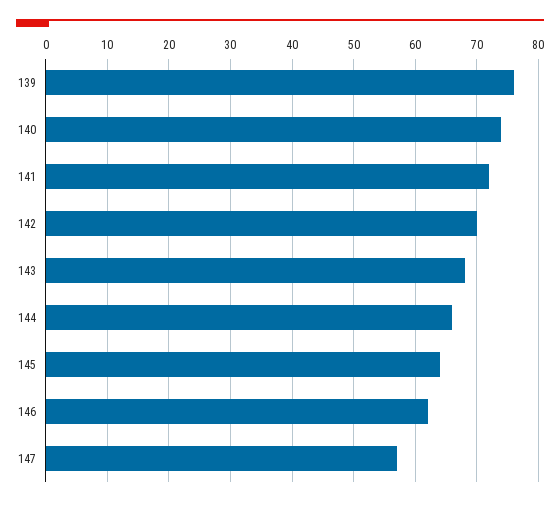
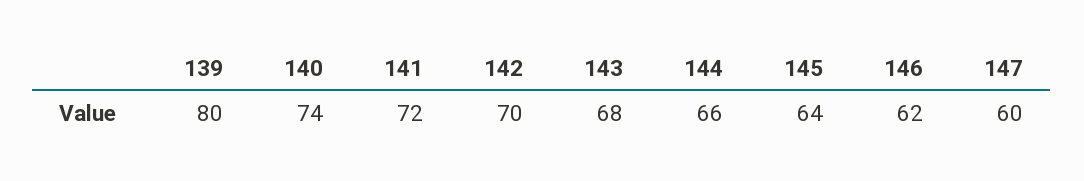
139: 76 -> 80
147: 57 -> 60

